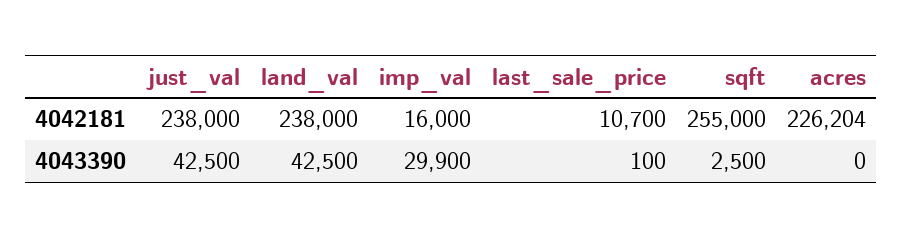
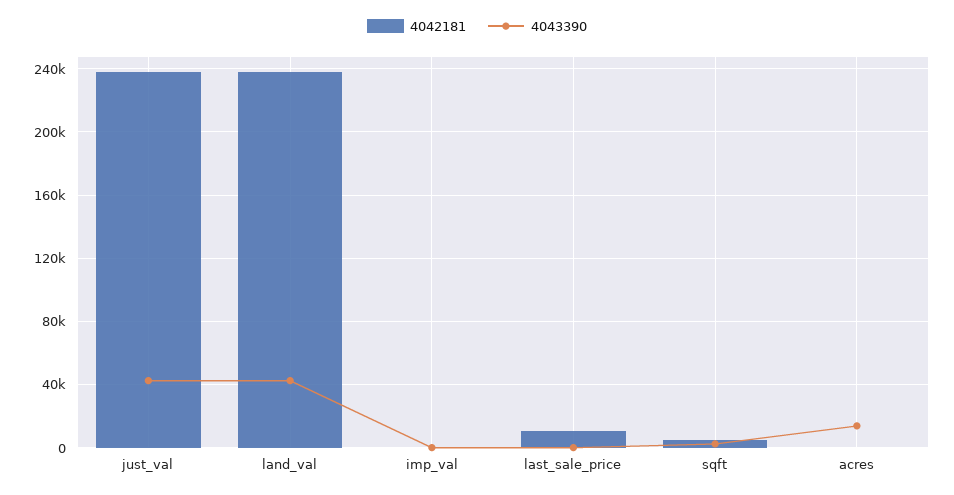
4042181, imp_val: 16000 -> 0
4042181, sqft: 255000 -> 5000
4042181, acres: 226204 -> 0
4043390, imp_val: 29900 -> 0
4043390, acres: 0 -> 15000

